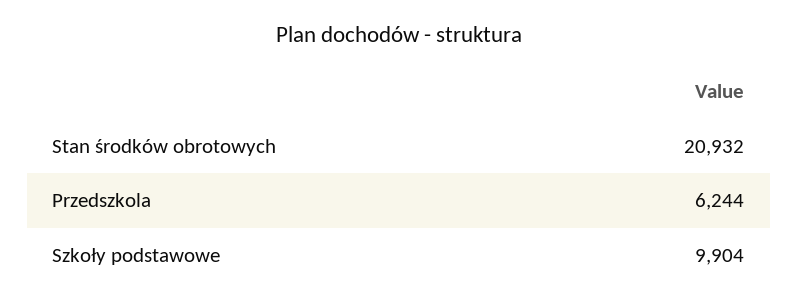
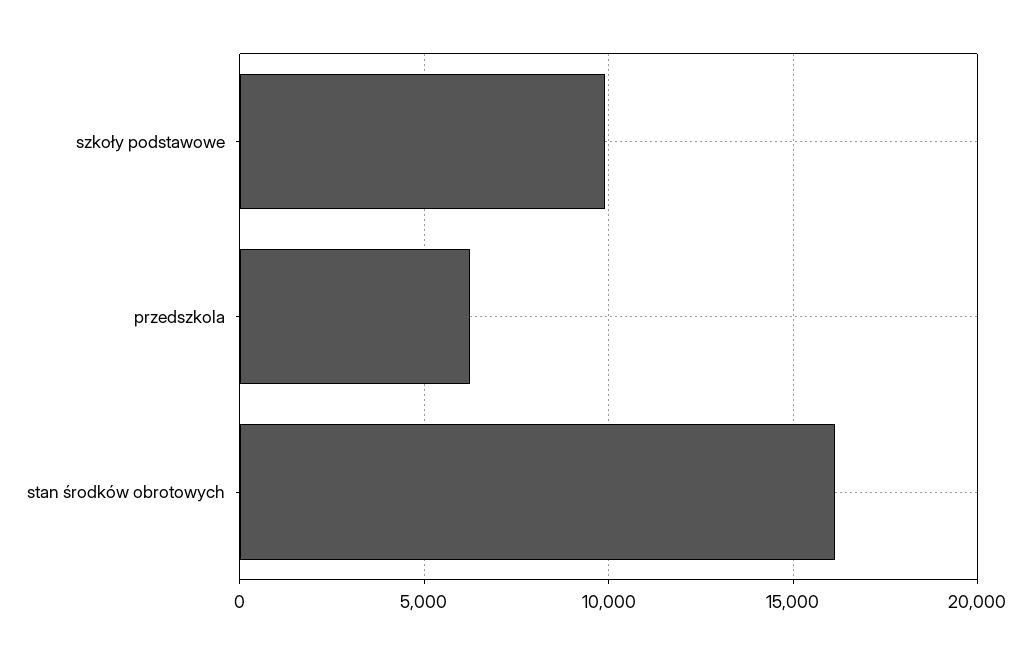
Stan środków obrotowych: 20932 -> 16000

